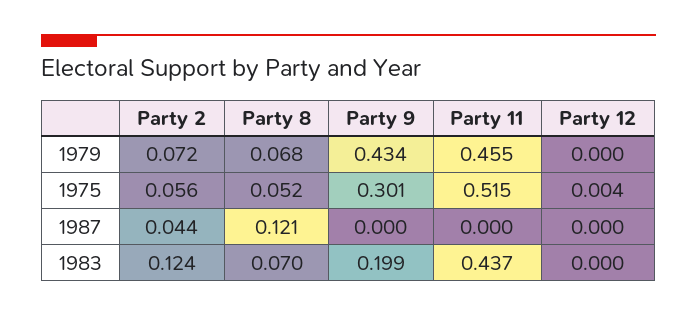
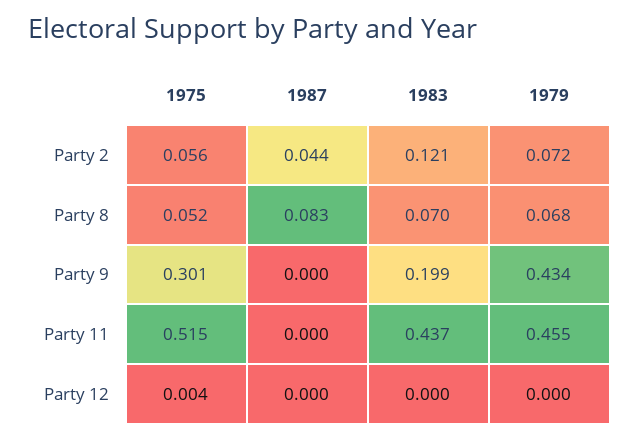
Party 8, 1987: 0.121 -> 0.083
Party 2, 1983: 0.124 -> 0.121

